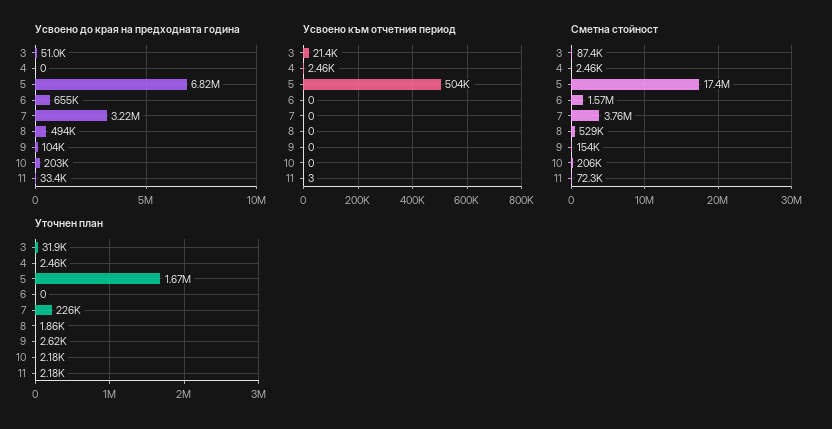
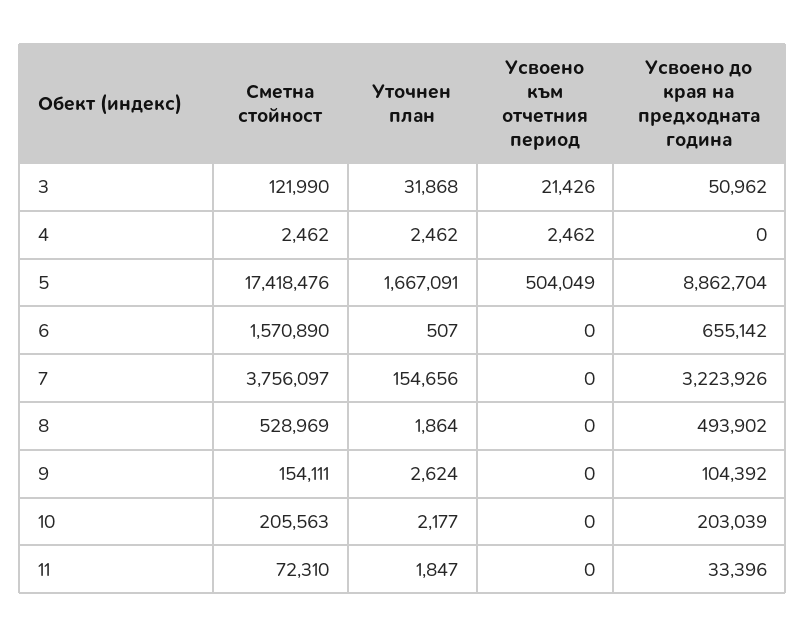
Усвоено до края на предходната година, 5: 6820000 -> 8862704
Усвоено към отчетния период, 11: 3 -> 0
Сметна стойност, 3: 87400 -> 121990
Уточнен план, 6: 0 -> 507
Уточнен план, 7: 226000 -> 154656
Уточнен план, 11: 2180 -> 1847

